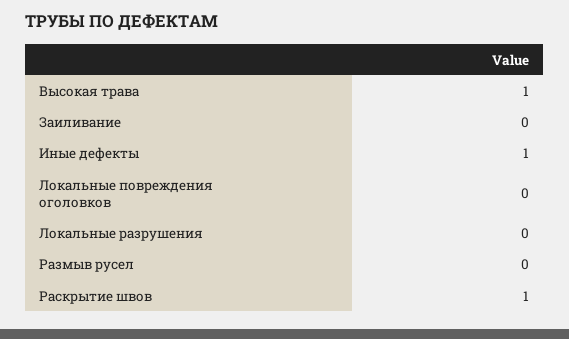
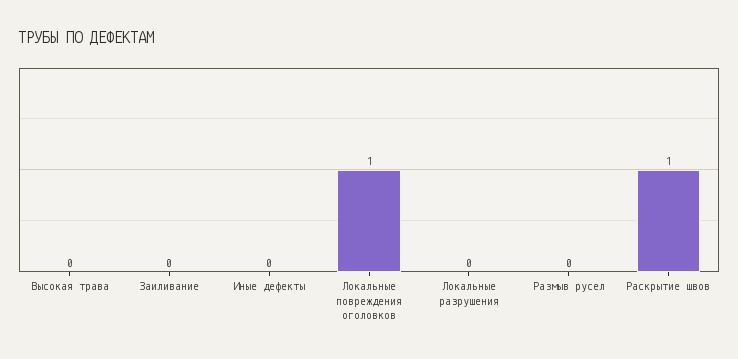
Высокая трава: 1 -> 0
Иные дефекты: 1 -> 0
Локальные повреждения оголовков: 0 -> 1

